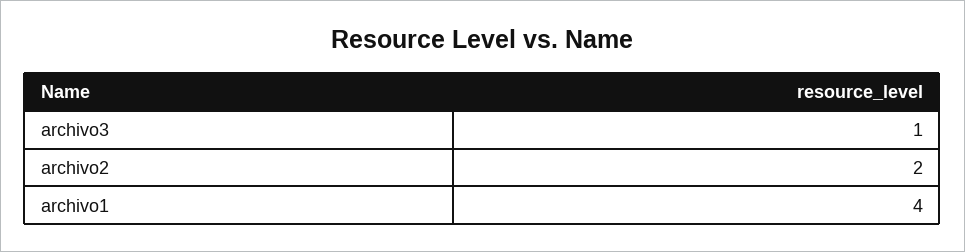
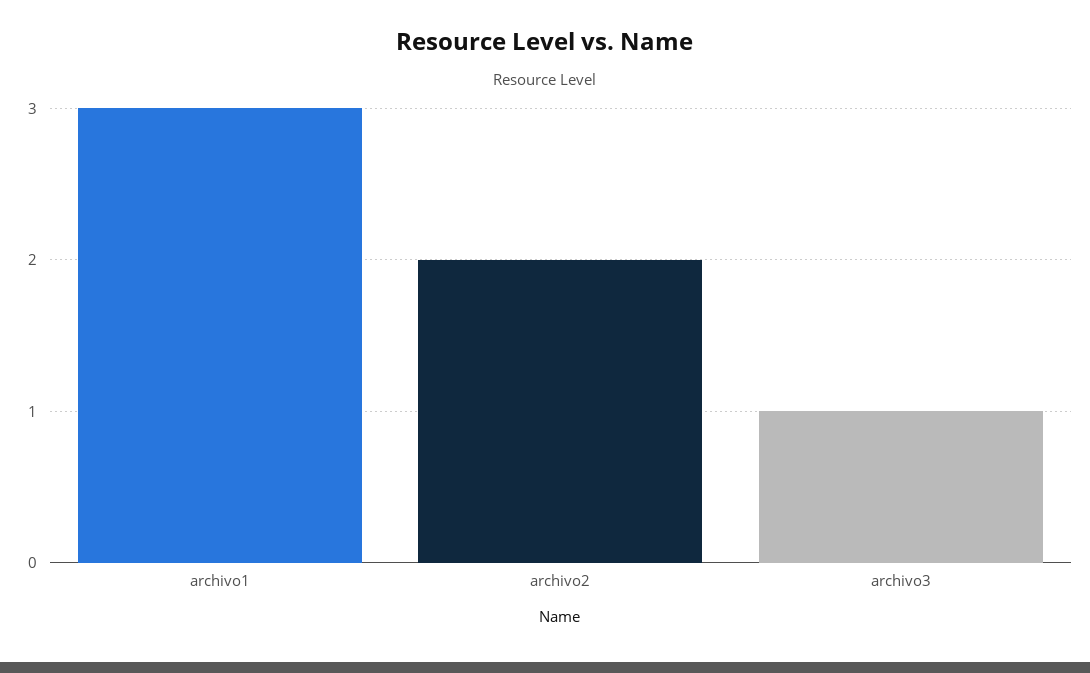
archivo1: 4 -> 3

